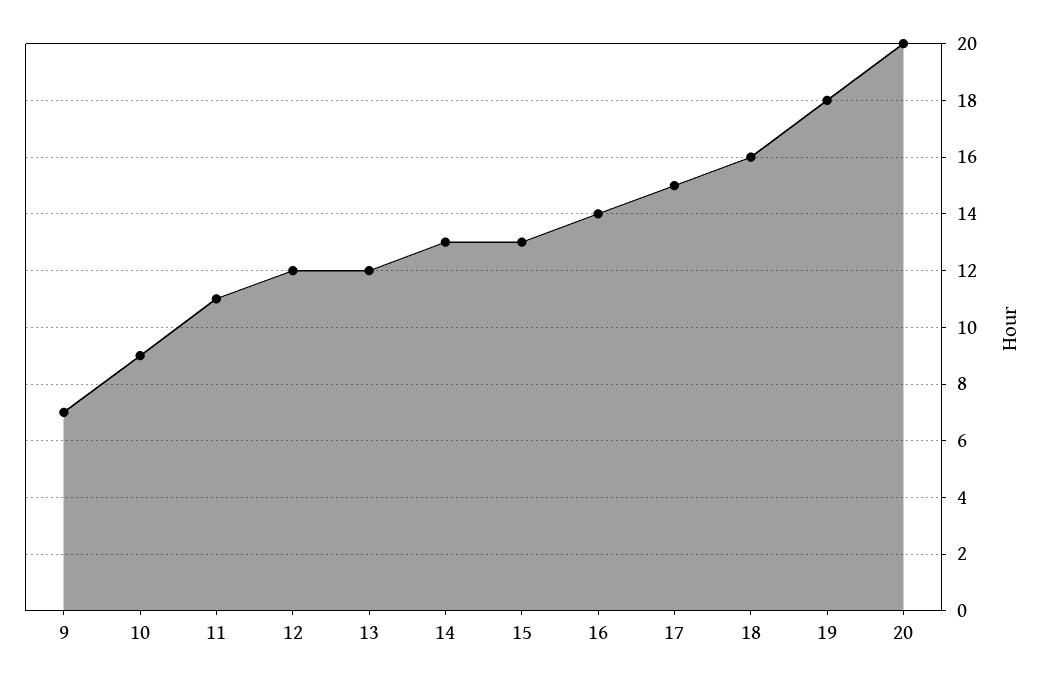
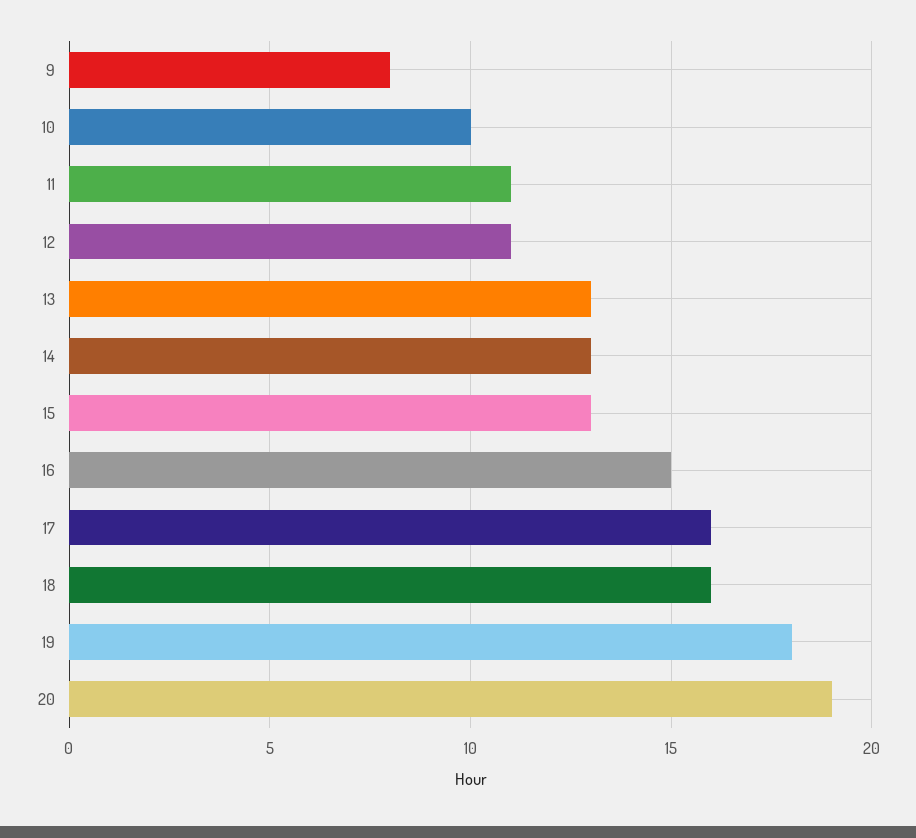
9: 7 -> 8
10: 9 -> 10
12: 12 -> 11
13: 12 -> 13
16: 14 -> 15
17: 15 -> 16
20: 20 -> 19

